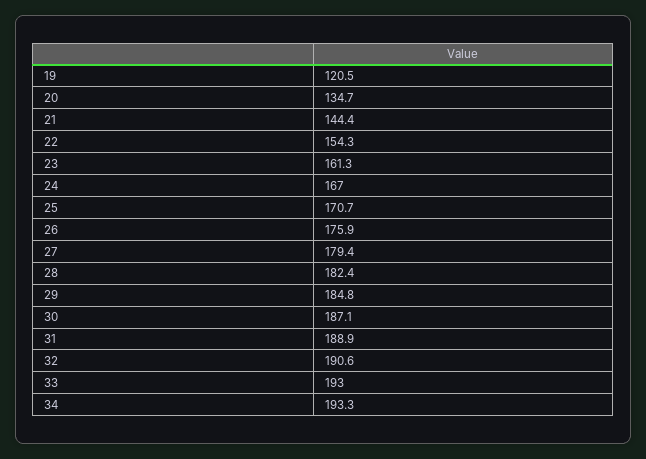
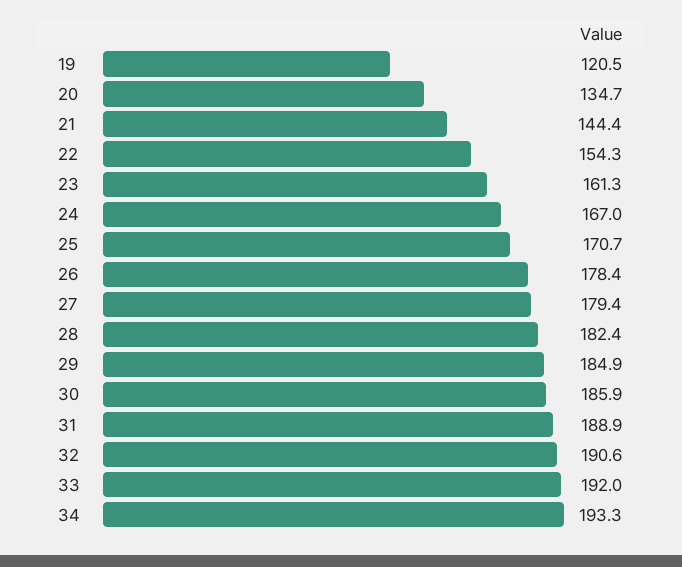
26: 175.9 -> 178.4
29: 184.8 -> 184.9
30: 187.1 -> 185.9
33: 193 -> 192

